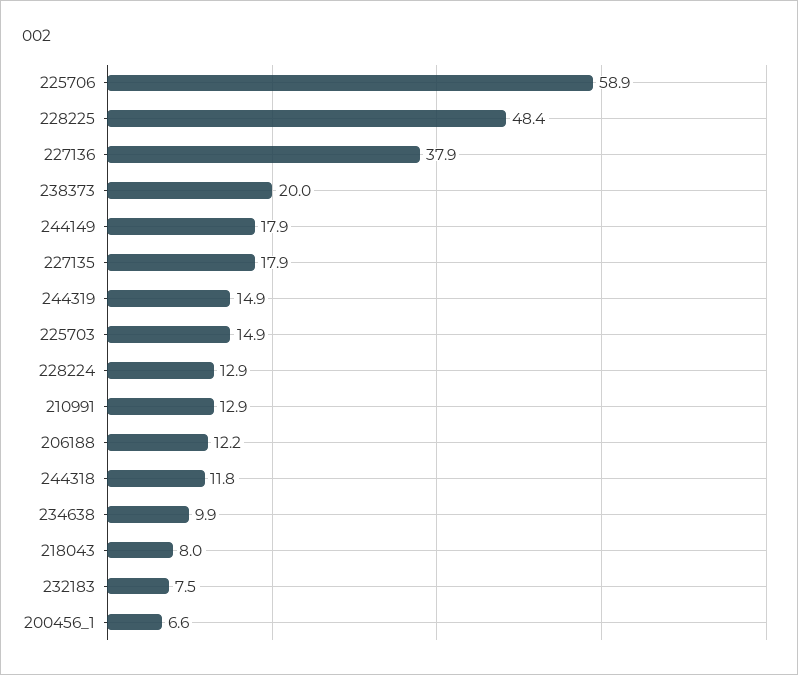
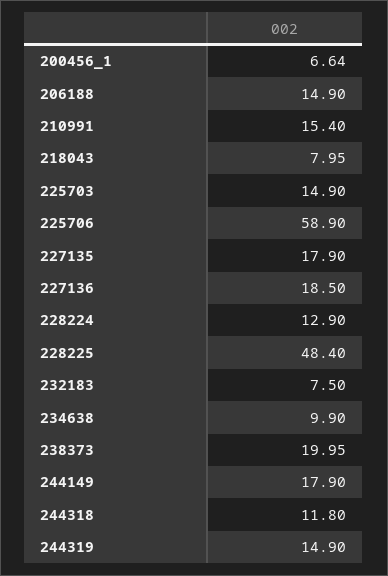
227136: 37.9 -> 18.5
210991: 12.9 -> 15.4
206188: 12.2 -> 14.9

